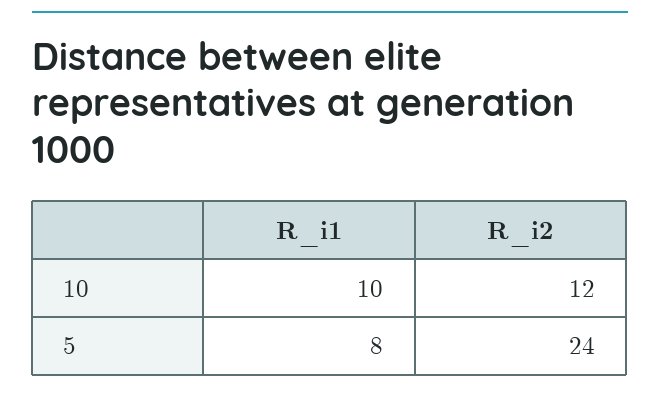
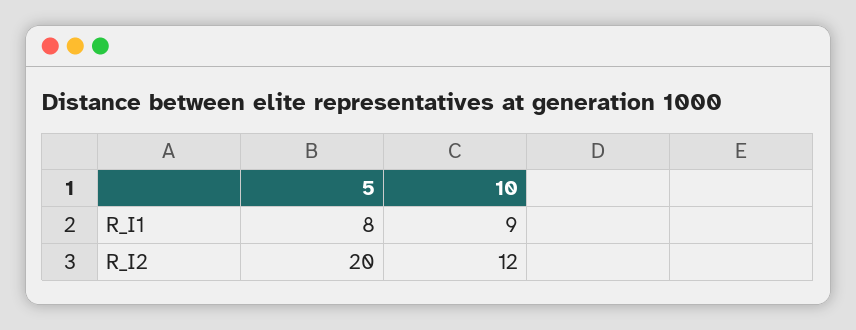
R_i1, 10: 10 -> 9
R_i2, 5: 24 -> 20

